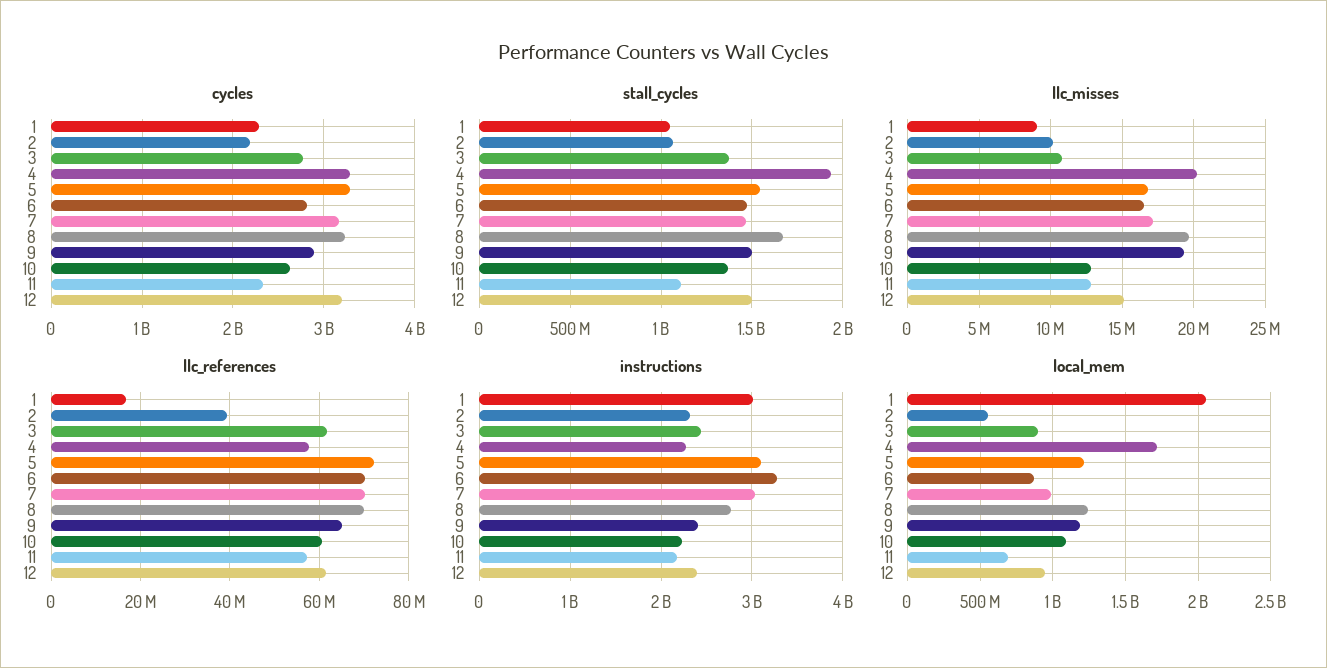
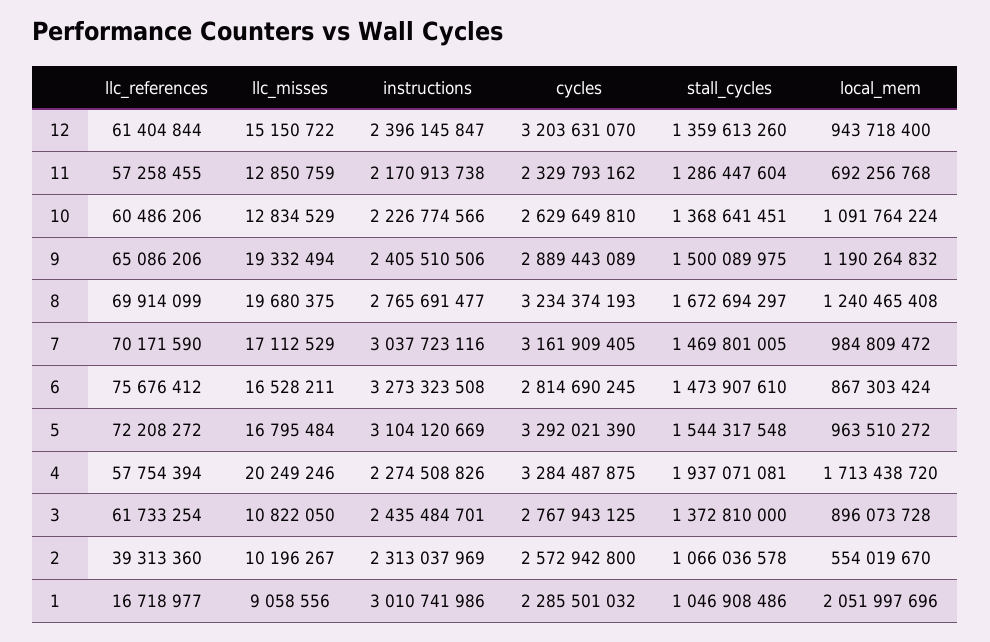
cycles, 2: 2200000000 -> 2572942800
stall_cycles, 11: 1100000000 -> 1286447604
stall_cycles, 12: 1500000000 -> 1359613260
llc_references, 6: 70000000 -> 75676412
local_mem, 5: 1200000000 -> 963510272

